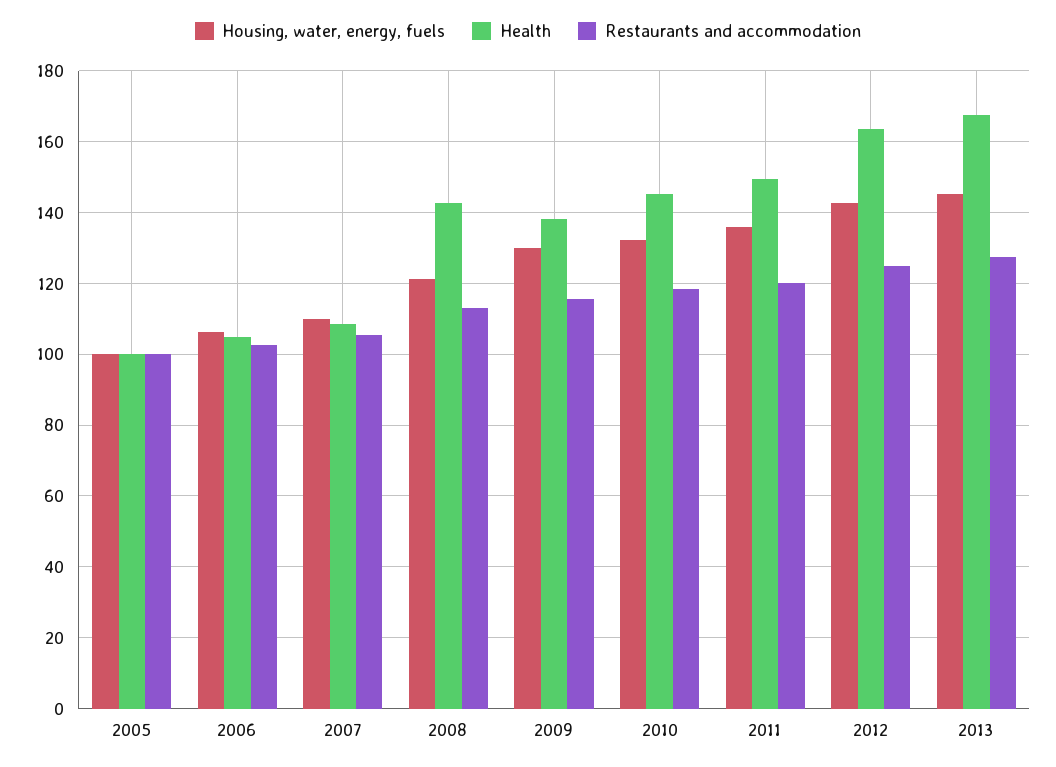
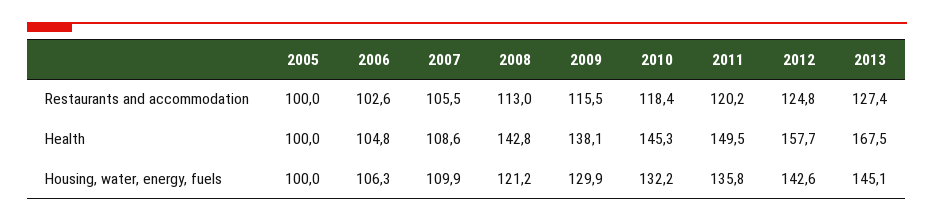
Health, 2012: 164 -> 157.7

